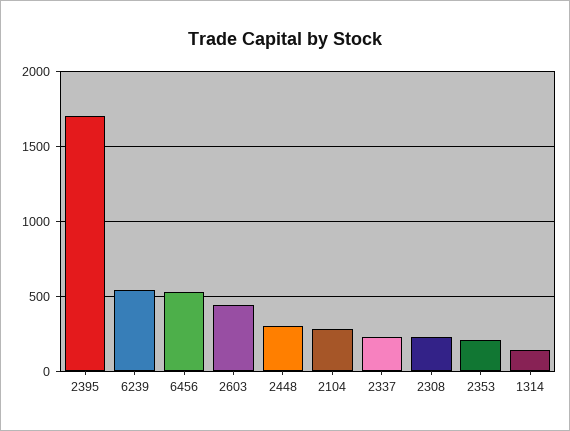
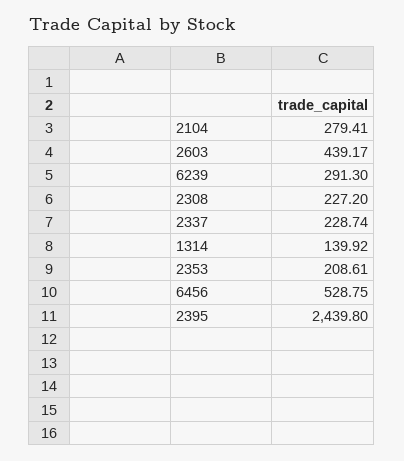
2395: 1700 -> 2439.8
6239: 550 -> 291.3
2448: 300 -> none

